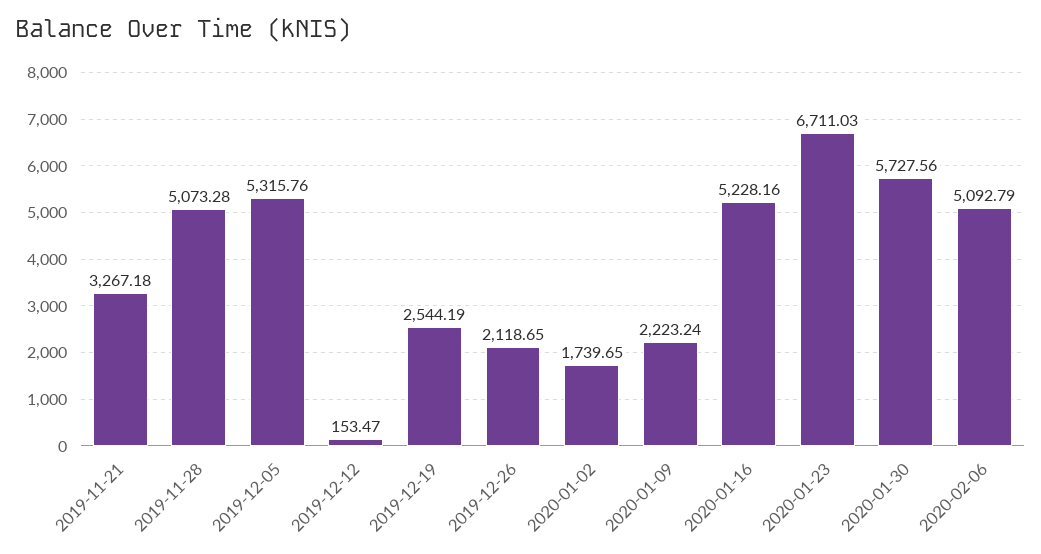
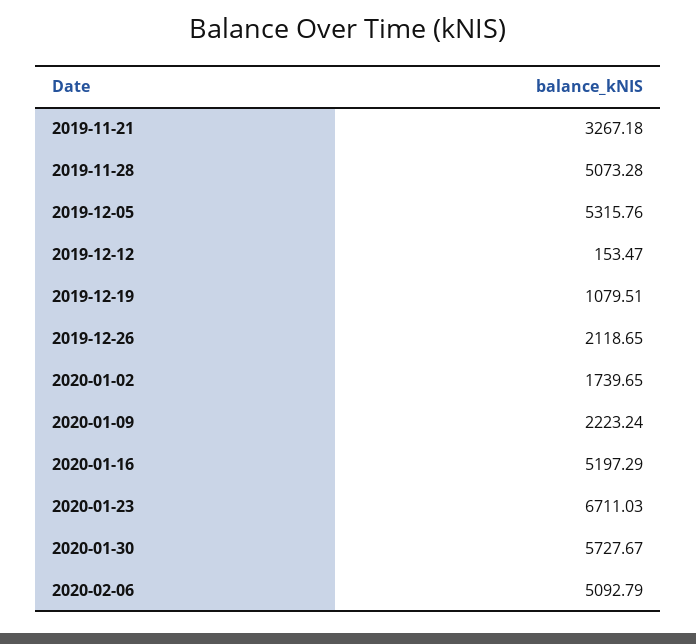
2019-12-19: 2544.19 -> 1079.51
2020-01-16: 5228.16 -> 5197.29
2020-01-30: 5727.56 -> 5727.67

